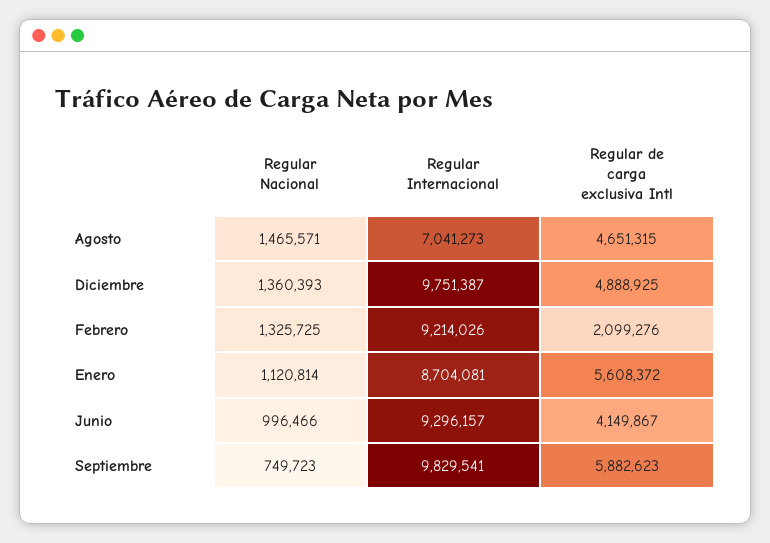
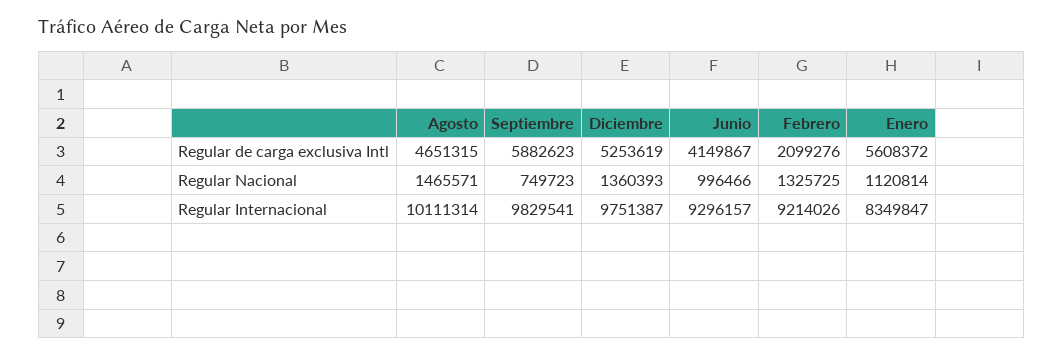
Regular Internacional, Agosto: 7041273 -> 10111314
Regular de carga exclusiva Intl, Diciembre: 4888925 -> 5253619
Regular Internacional, Enero: 8704081 -> 8349847

